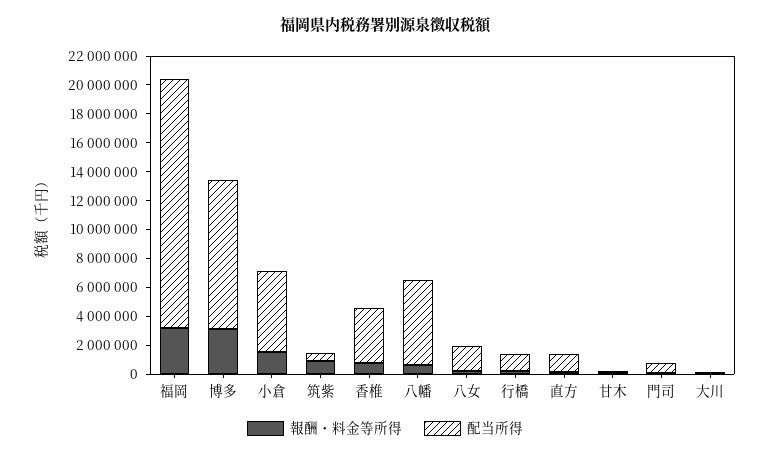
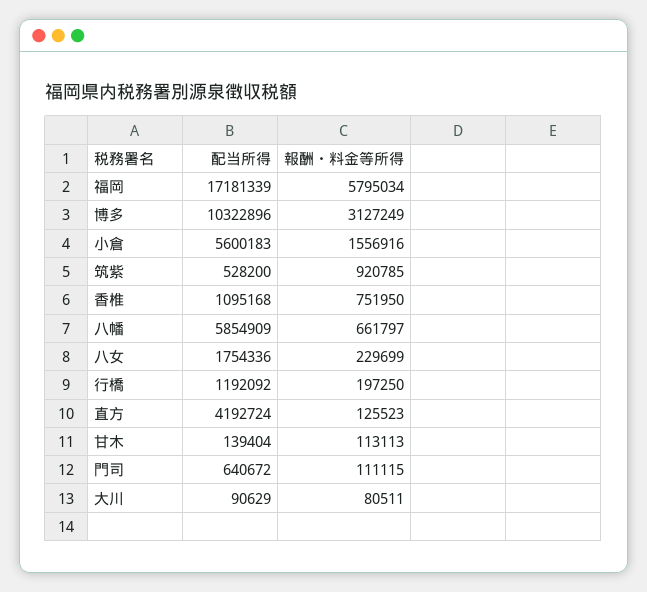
報酬・料金等所得, 福岡: 3000000 -> 5795034
配当所得, 香椎: 4000000 -> 1095168
配当所得, 直方: 1000000 -> 4192724

